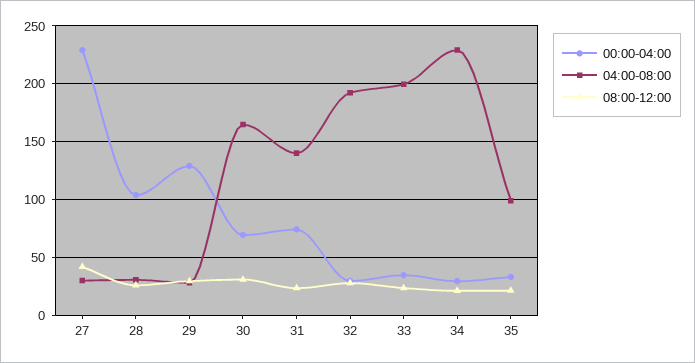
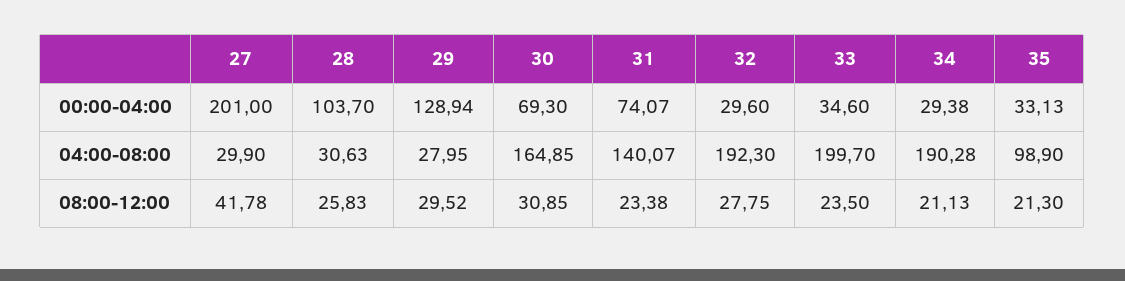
00:00-04:00, 27: 230 -> 201
04:00-08:00, 34: 230 -> 190.28

